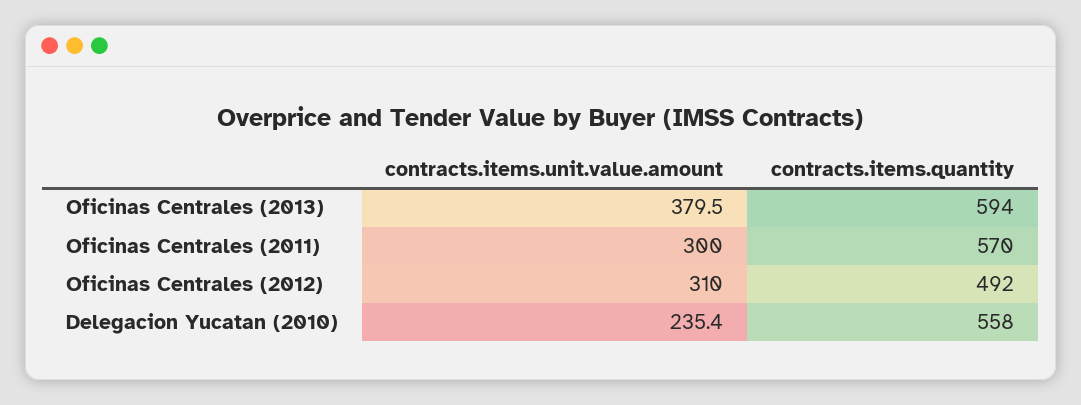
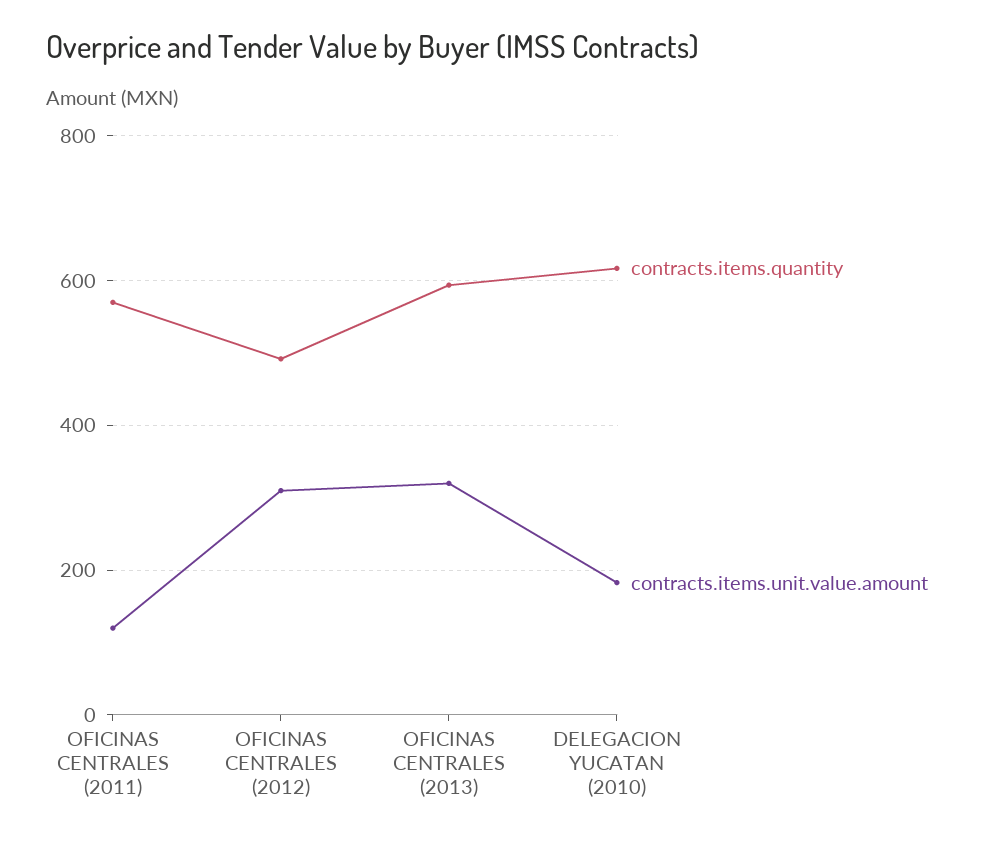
contracts.items.unit.value.amount, Oficinas Centrales (2013): 379.5 -> 320
contracts.items.unit.value.amount, Oficinas Centrales (2011): 300 -> 120
contracts.items.unit.value.amount, Delegacion Yucatan (2010): 235.4 -> 180
contracts.items.quantity, Delegacion Yucatan (2010): 558 -> 620

